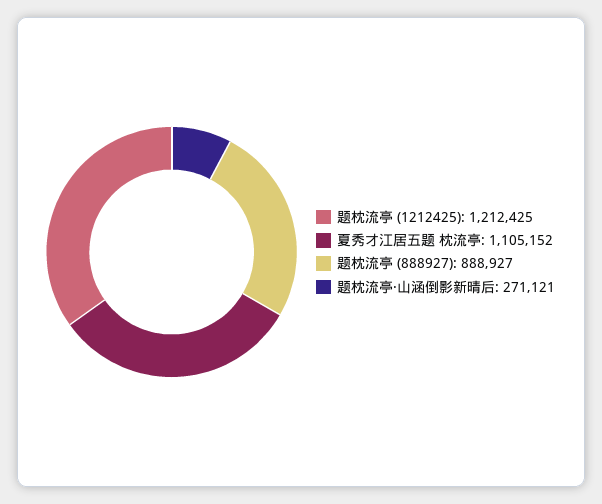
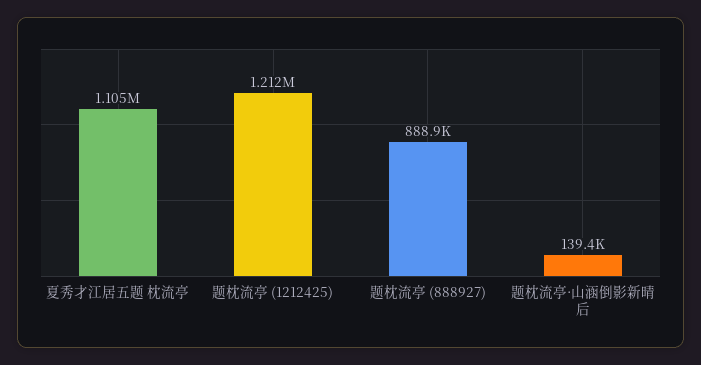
题枕流亭·山涵倒影新晴后: 271121 -> 139400

